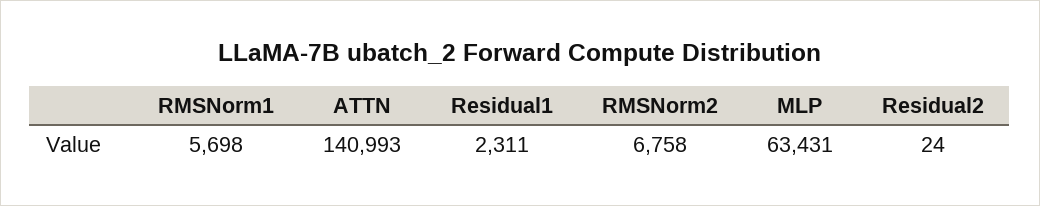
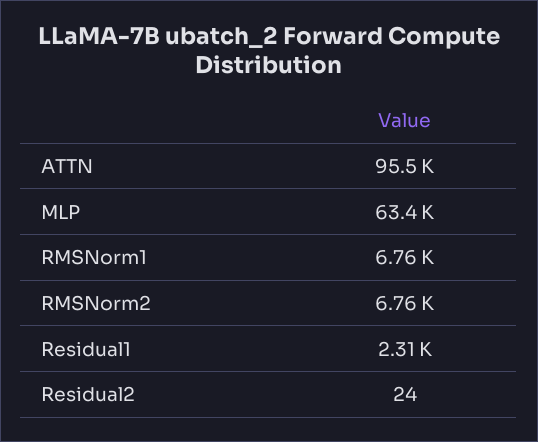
RMSNorm1: 5698 -> 6760
ATTN: 140993 -> 95500

